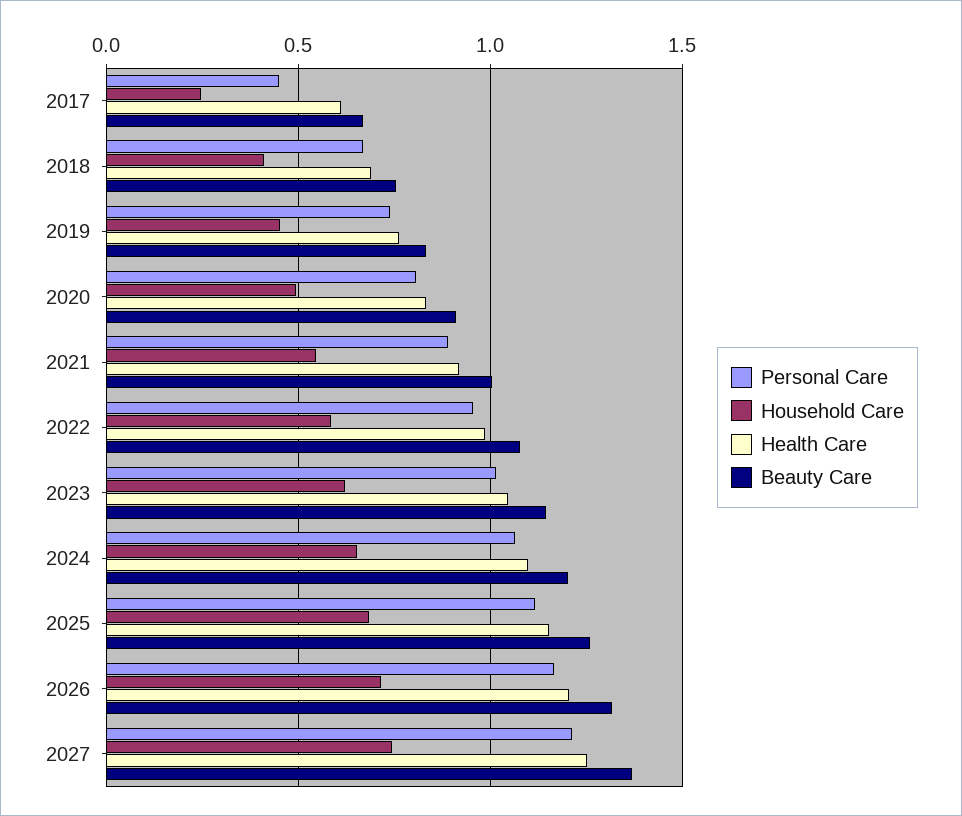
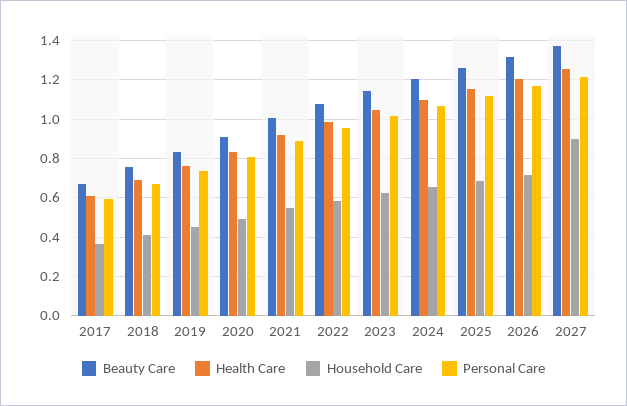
Personal Care, 2017: 0.45 -> 0.6
Household Care, 2017: 0.25 -> 0.35
Household Care, 2027: 0.75 -> 0.9

